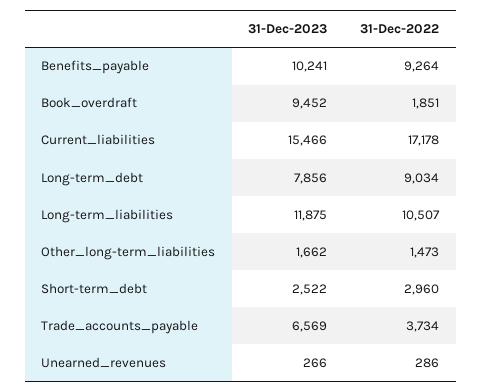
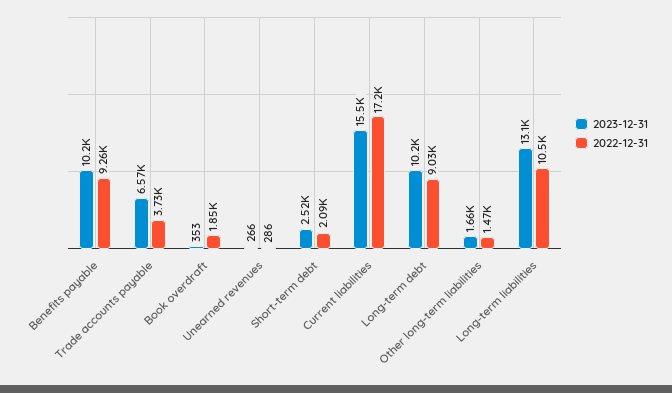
31-Dec-2023, Book_overdraft: 9452 -> 353
31-Dec-2023, Long-term_debt: 7856 -> 10200
31-Dec-2023, Long-term_liabilities: 11875 -> 13100
31-Dec-2022, Short-term_debt: 2960 -> 2090

